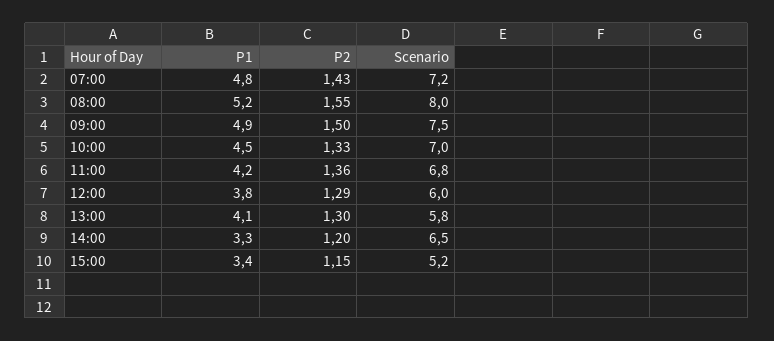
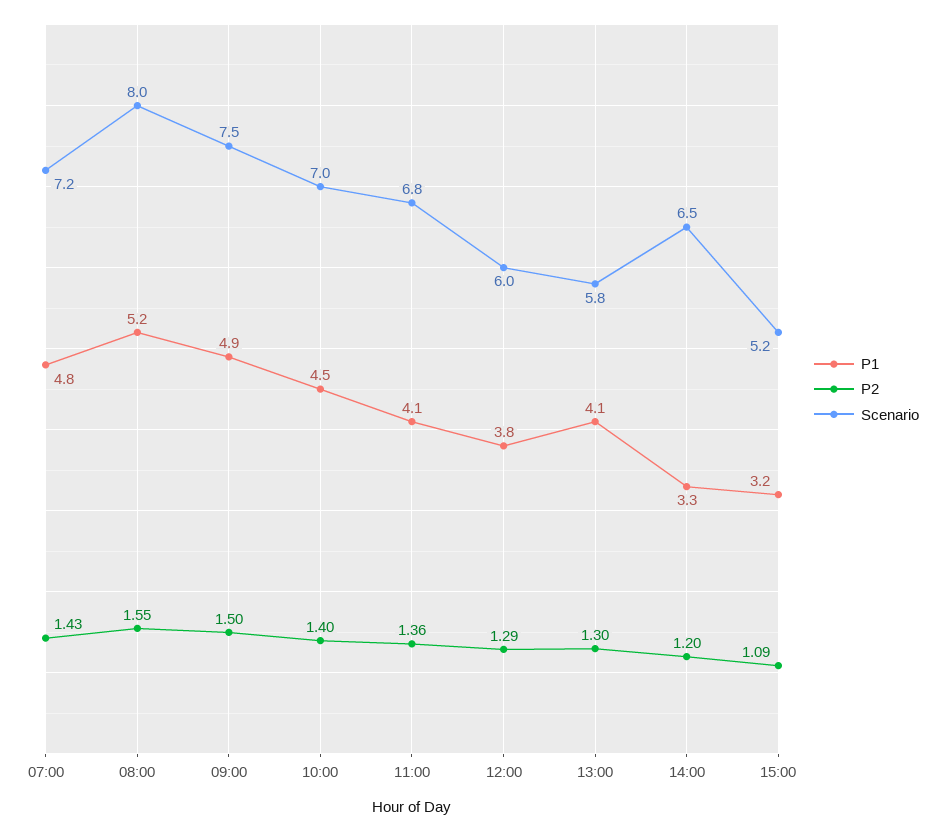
P2, 10:00: 1.33 -> 1.4
P1, 11:00: 4.2 -> 4.1
P1, 15:00: 3.4 -> 3.2
P2, 15:00: 1.15 -> 1.09

